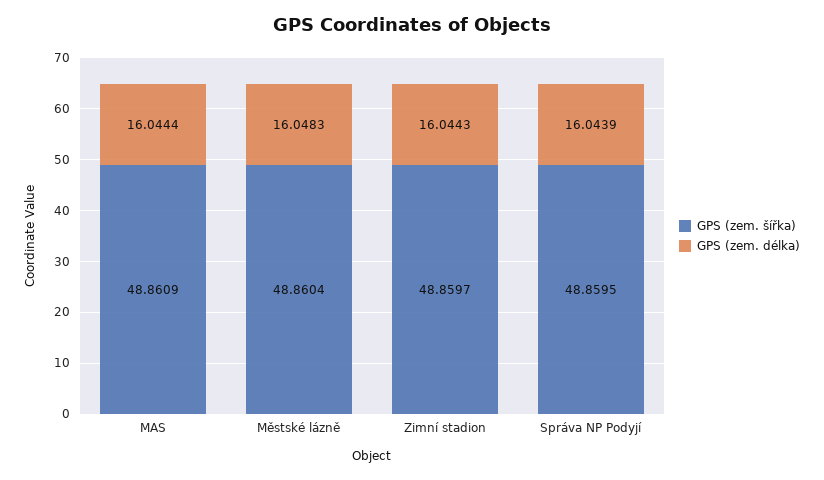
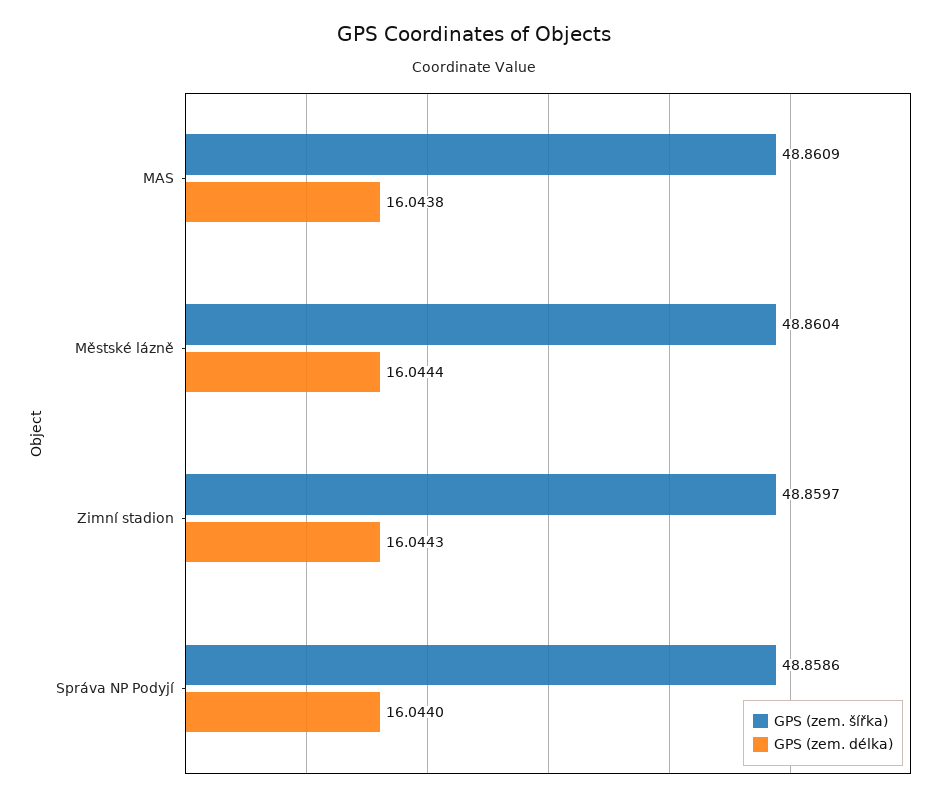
GPS (zem. délka), MAS: 16.0444 -> 16.0438
GPS (zem. délka), Městské lázně: 16.0483 -> 16.0444
GPS (zem. šířka), Správa NP Podyjí: 48.8595 -> 48.8586
GPS (zem. délka), Správa NP Podyjí: 16.0439 -> 16.044

